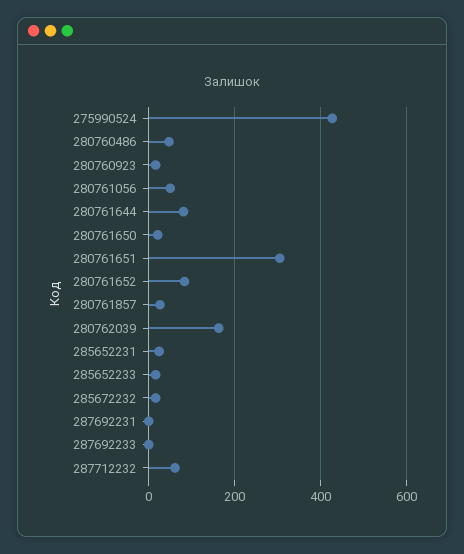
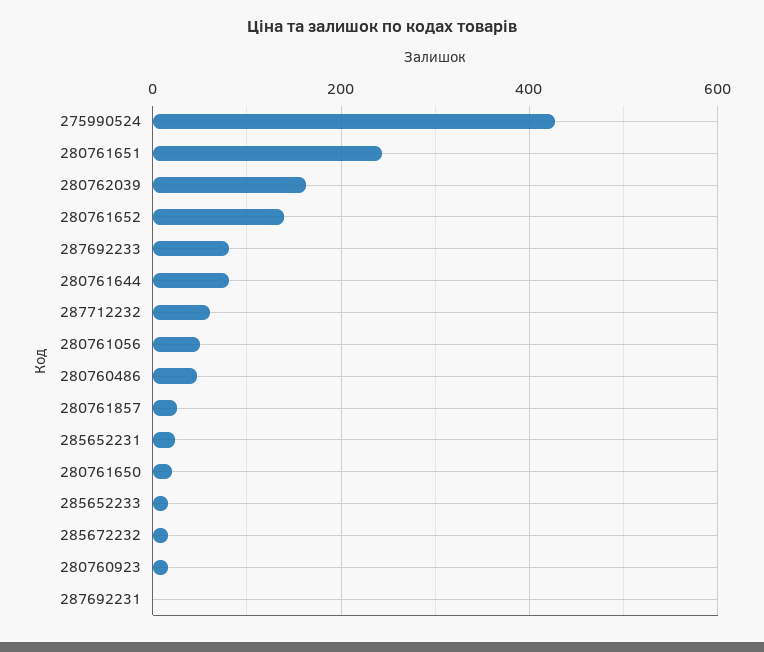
280761651: 300 -> 240
280761652: 80 -> 140
287692233: 0 -> 80

